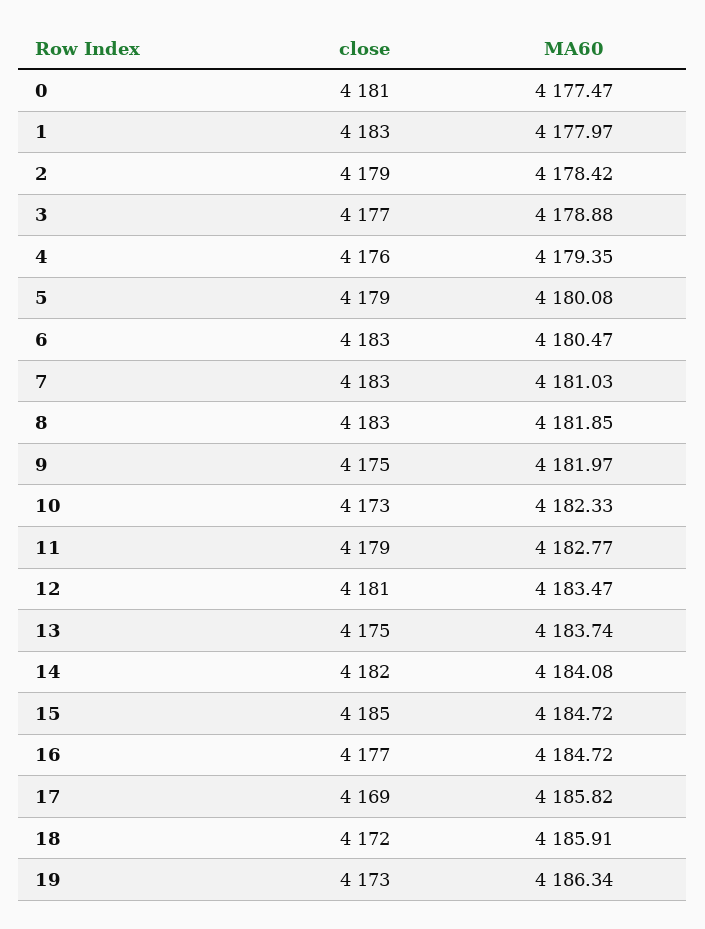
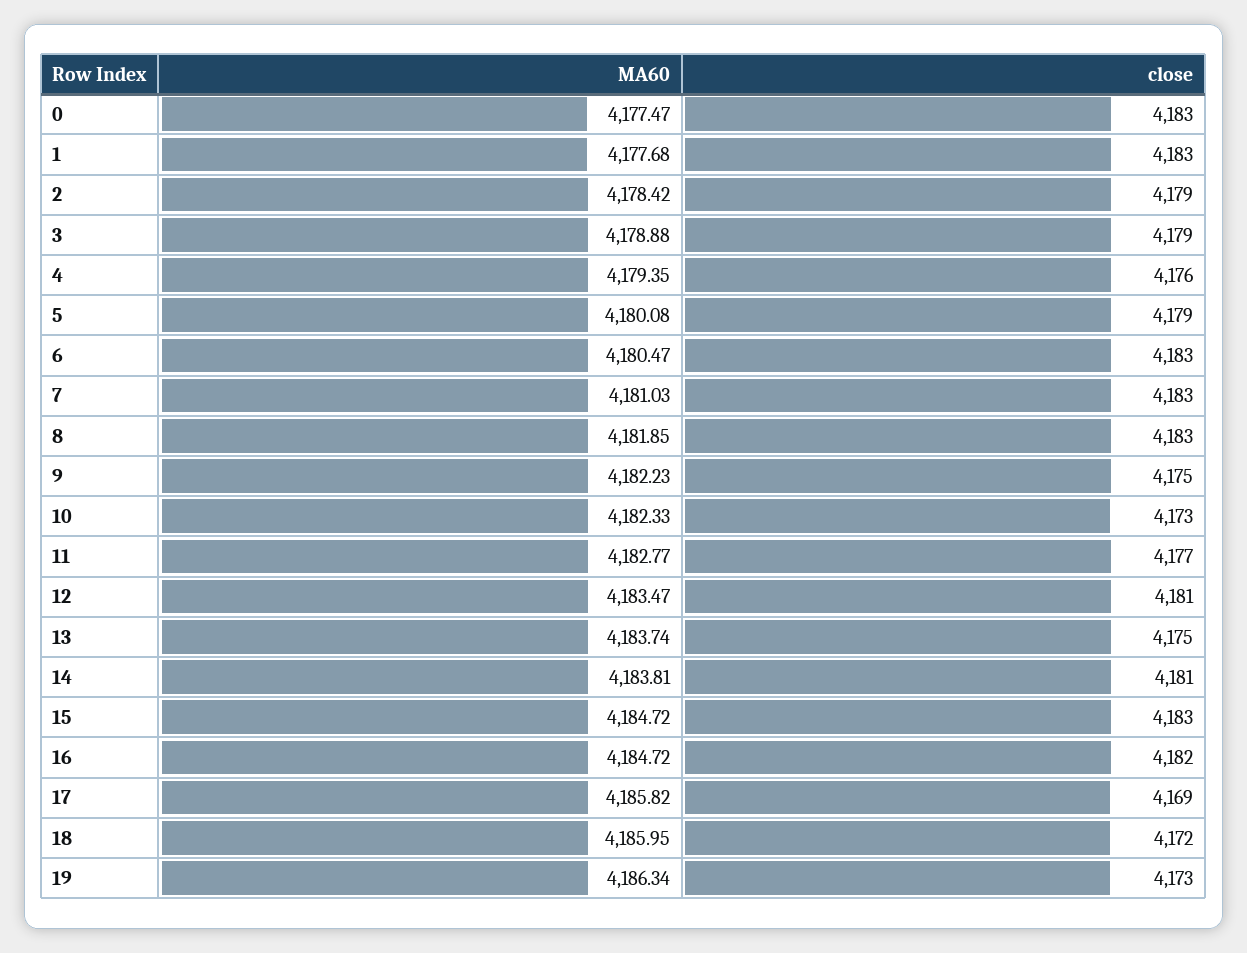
close, 0: 4181 -> 4183
MA60, 1: 4177.97 -> 4177.68
close, 3: 4177 -> 4179
MA60, 9: 4181.97 -> 4182.23
close, 11: 4179 -> 4177
close, 14: 4182 -> 4181
MA60, 14: 4184.08 -> 4183.81
close, 15: 4185 -> 4183
close, 16: 4177 -> 4182
MA60, 18: 4185.91 -> 4185.95

